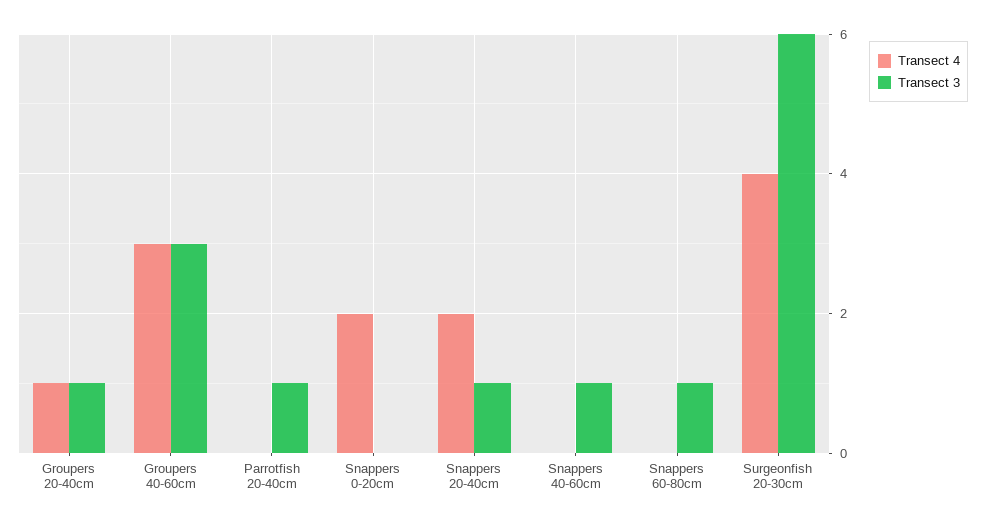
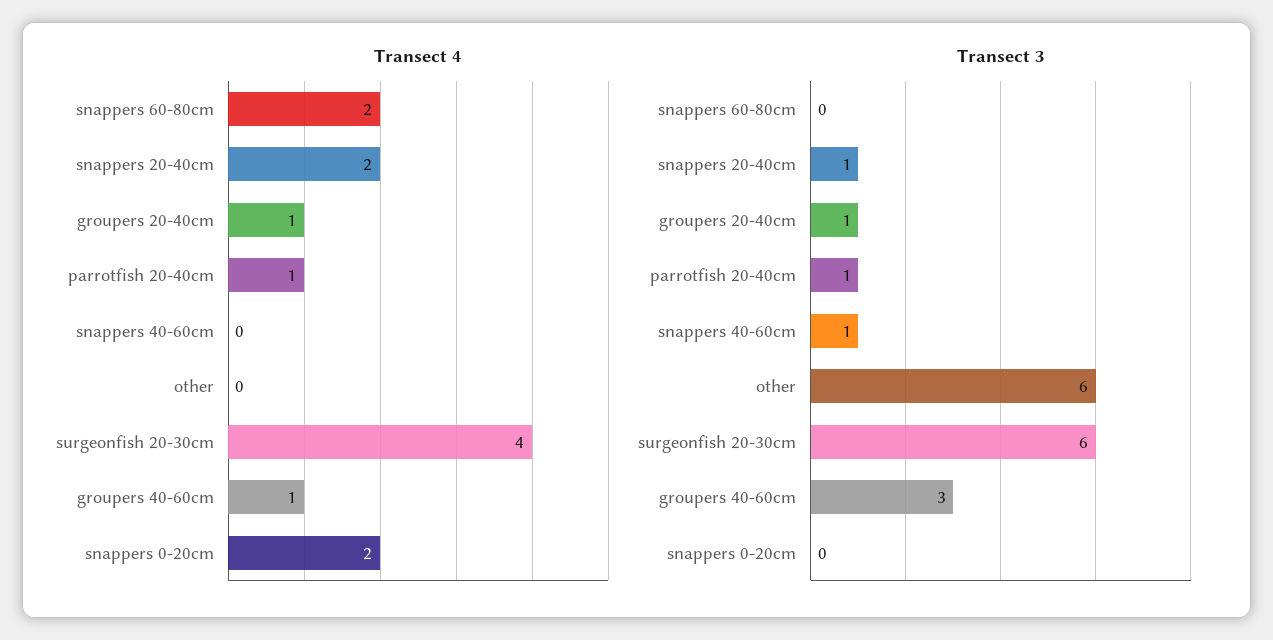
Transect 4, Groupers 40-60cm: 3 -> 1
Transect 4, Parrotfish 20-40cm: 0 -> 1
Transect 4, Snappers 60-80cm: 0 -> 2
Transect 3, Snappers 60-80cm: 1 -> 0
Transect 4, other: none -> 0
Transect 3, other: none -> 6

